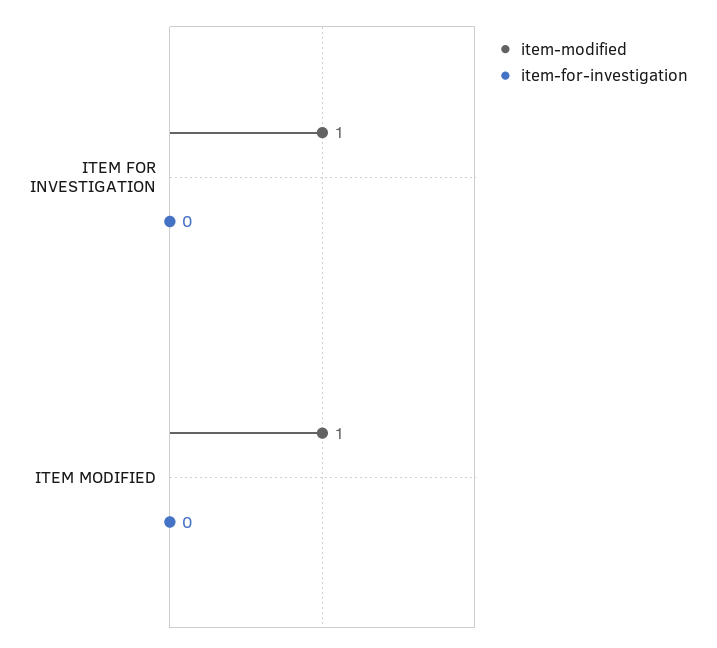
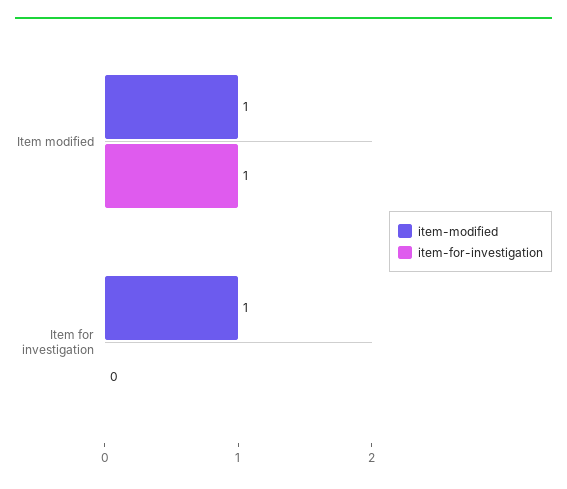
item-for-investigation, ITEM MODIFIED: 0 -> 1

